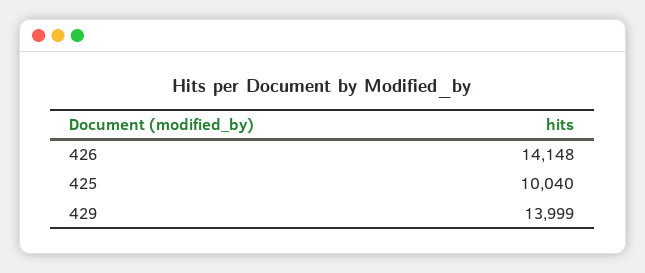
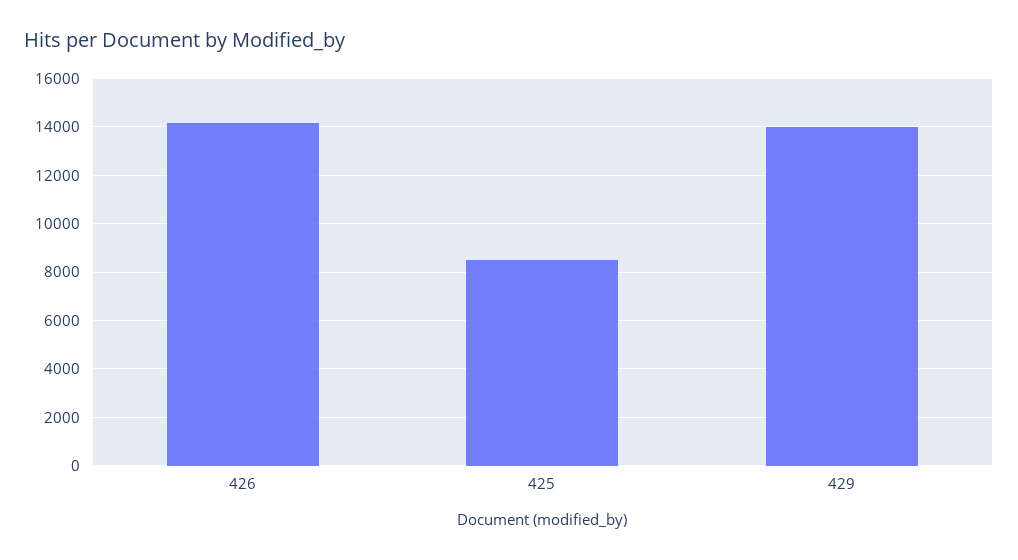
425: 10040 -> 8500

